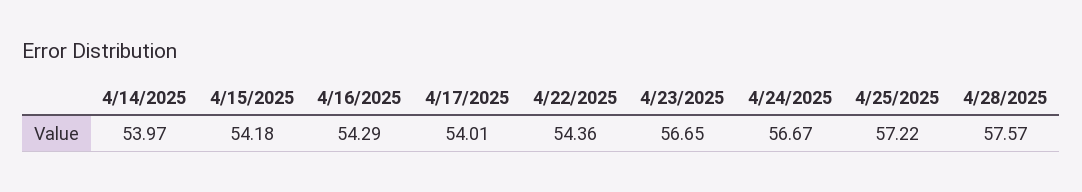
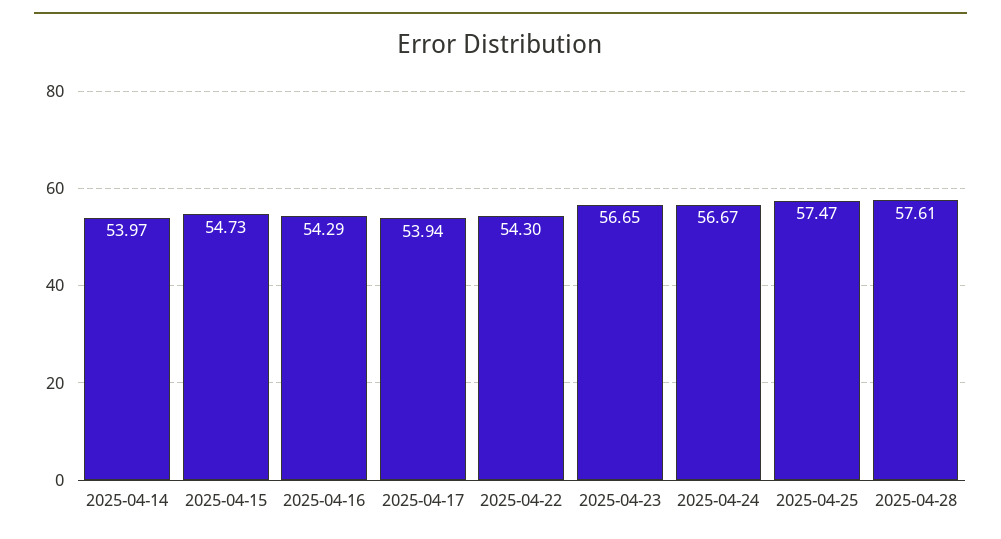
4/15/2025: 54.18 -> 54.73
4/17/2025: 54.01 -> 53.94
4/22/2025: 54.36 -> 54.3
4/25/2025: 57.22 -> 57.47
4/28/2025: 57.57 -> 57.61

